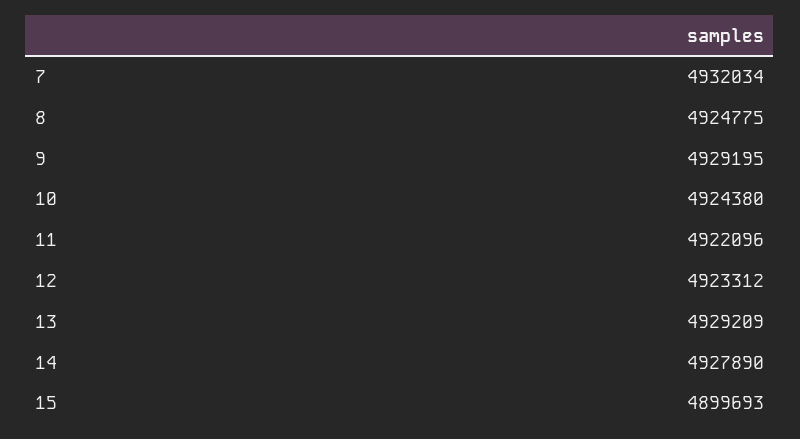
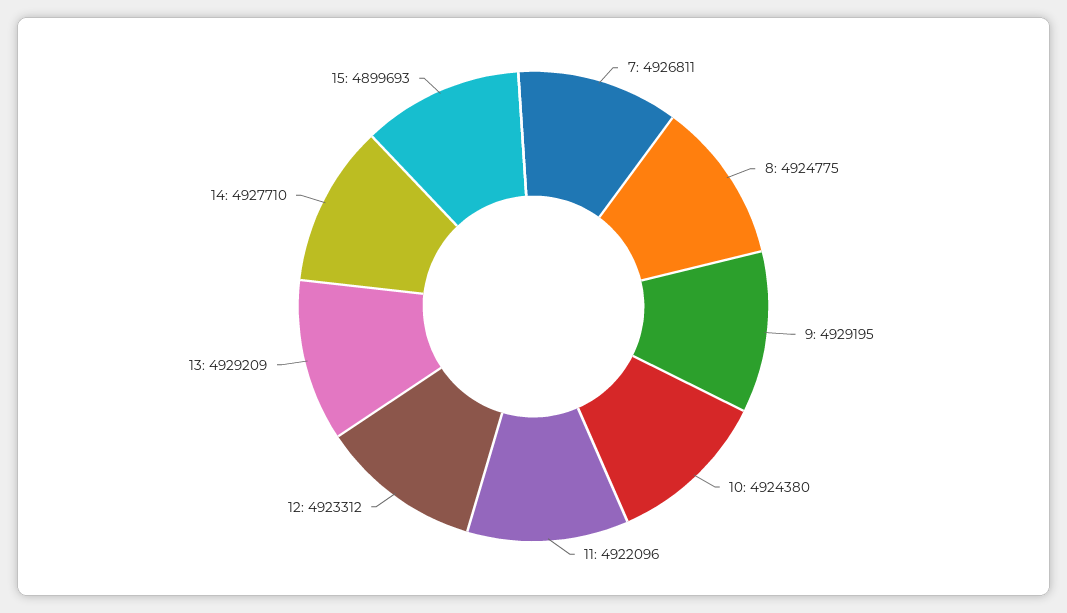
7: 4932034 -> 4926811
14: 4927890 -> 4927710

